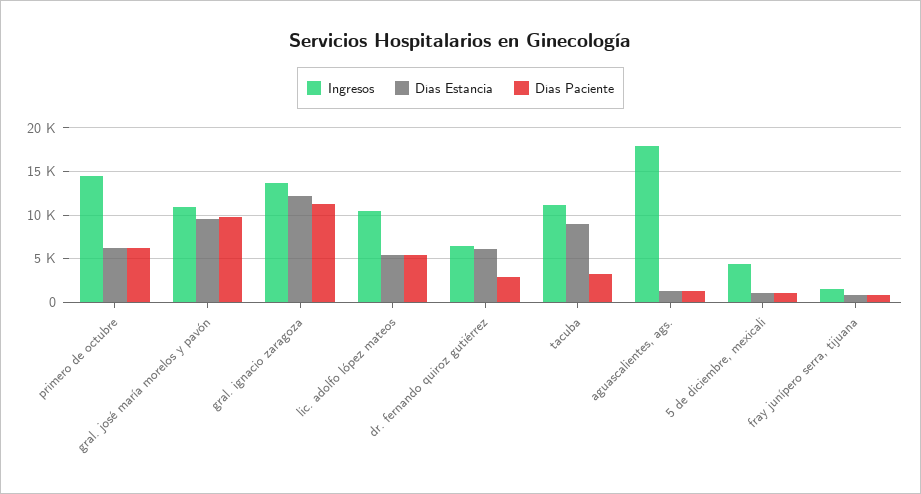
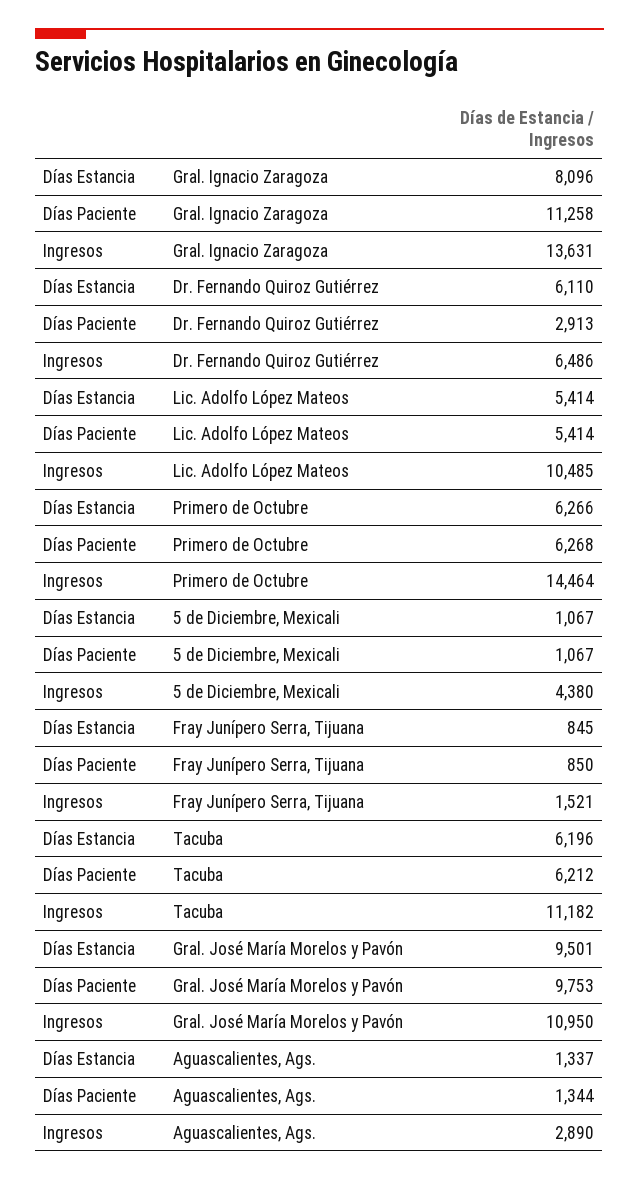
Días Estancia, gral. ignacio zaragoza: 12000 -> 8096
Días Estancia, tacuba: 9000 -> 6196
Días Paciente, tacuba: 3000 -> 6212
Ingresos, aguascalientes, ags.: 18000 -> 2890

